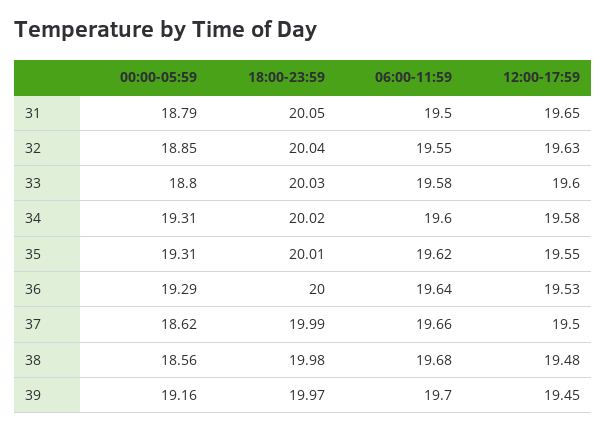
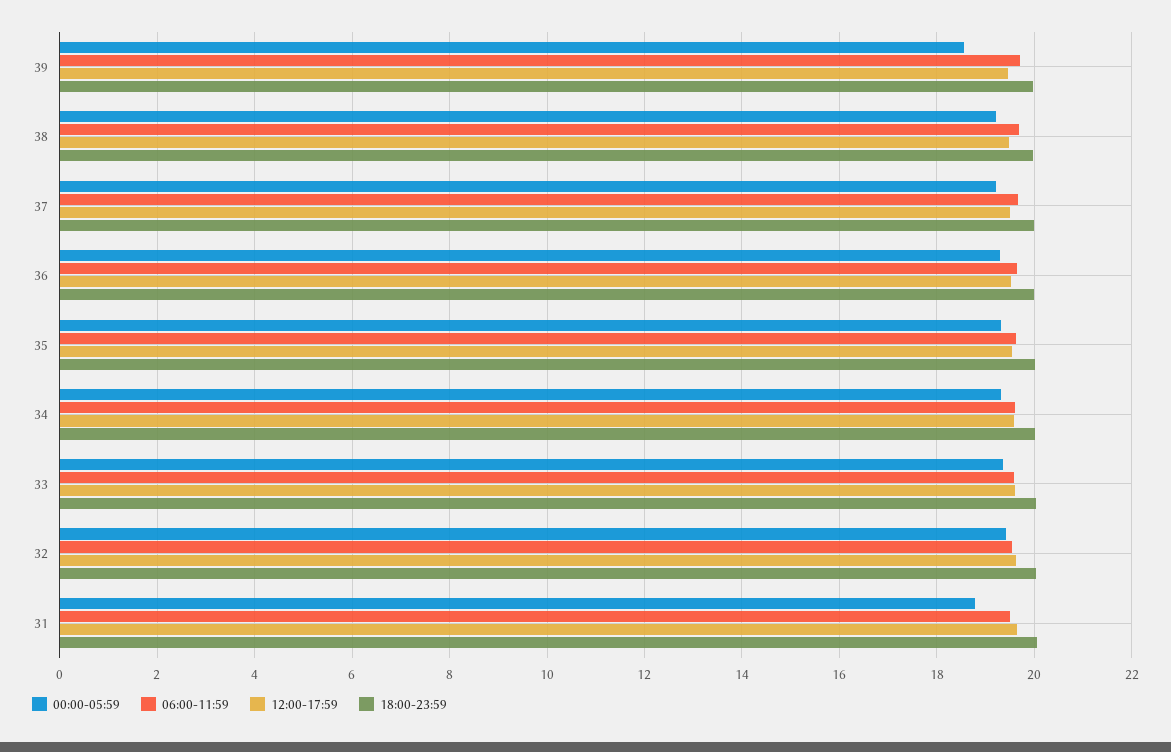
00:00-05:59, 32: 18.85 -> 19.4
00:00-05:59, 33: 18.8 -> 19.4
00:00-05:59, 37: 18.62 -> 19.2
00:00-05:59, 38: 18.56 -> 19.2
00:00-05:59, 39: 19.16 -> 18.6

